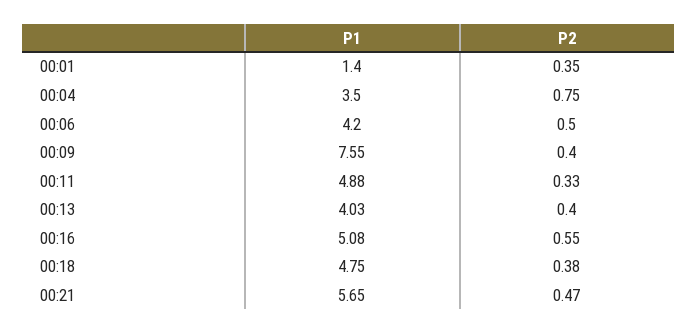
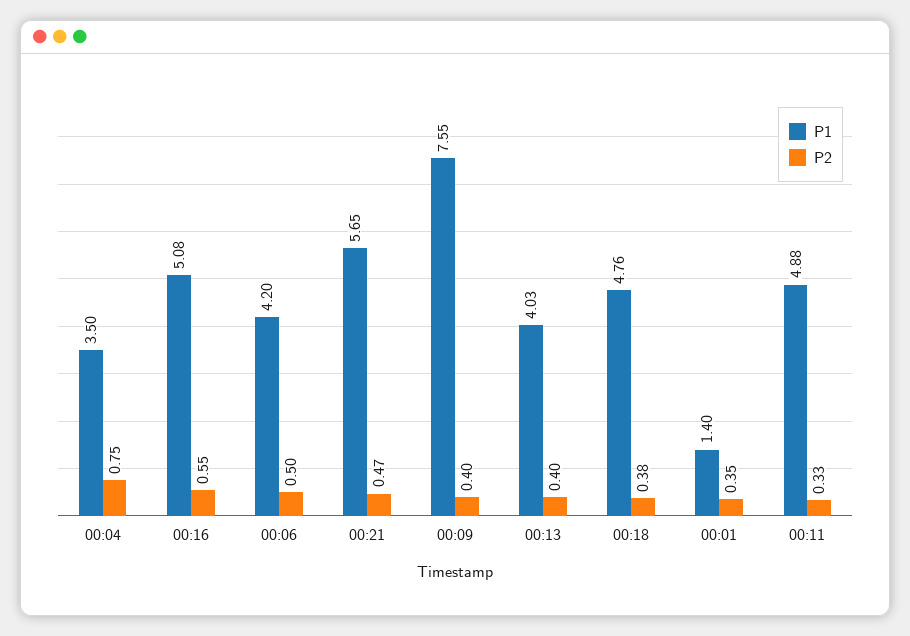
P1, 00:18: 4.75 -> 4.76

